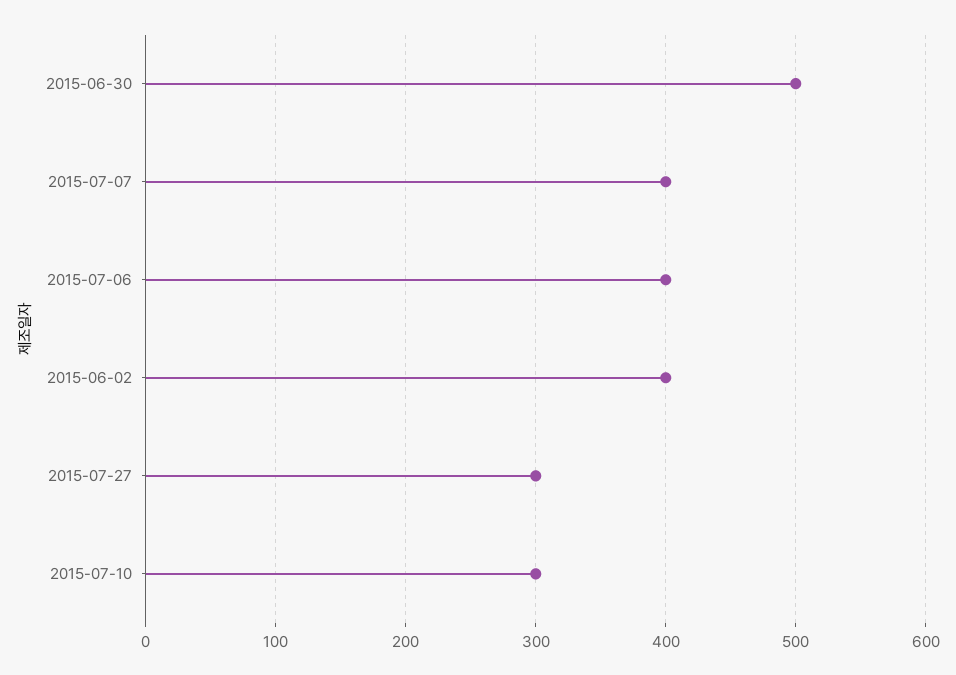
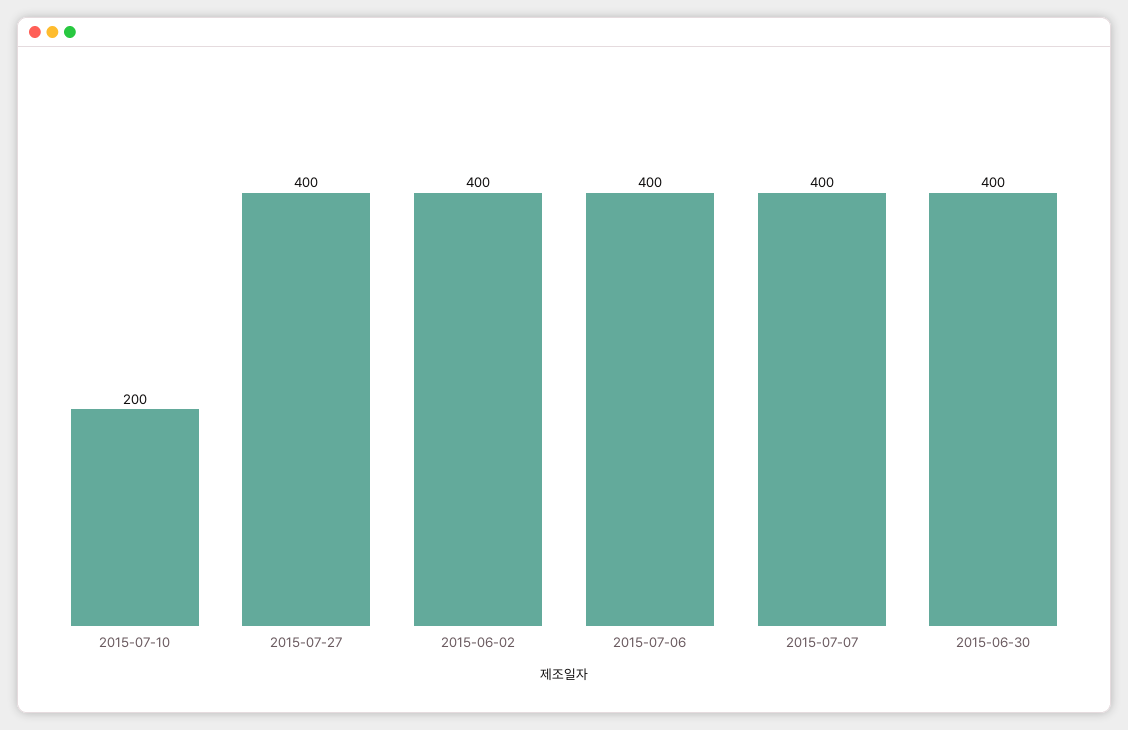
2015-06-30: 500 -> 400
2015-07-27: 300 -> 400
2015-07-10: 300 -> 200

